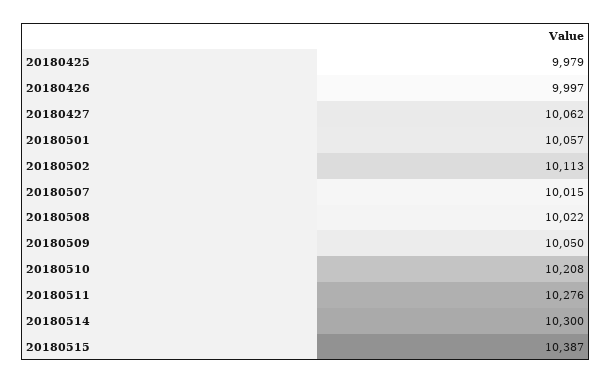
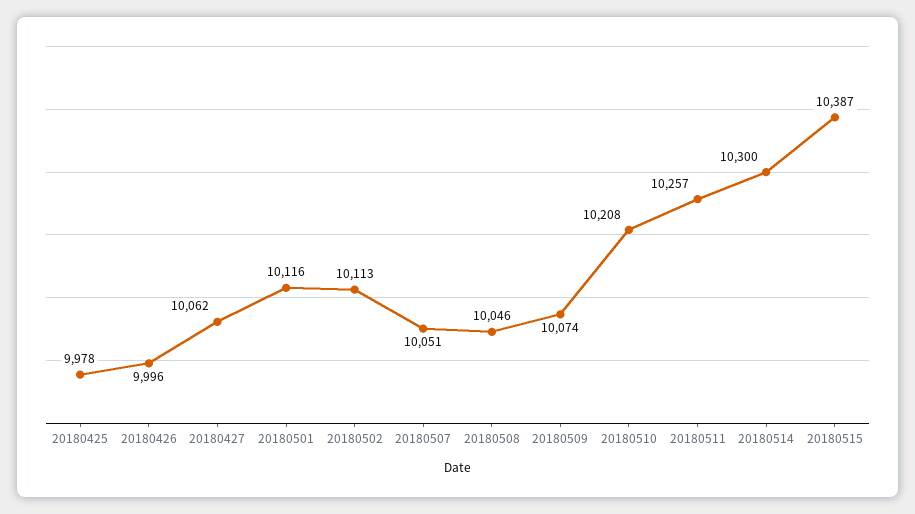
20180425: 9979 -> 9978
20180426: 9997 -> 9996
20180501: 10057 -> 10116
20180507: 10015 -> 10051
20180508: 10022 -> 10046
20180509: 10050 -> 10074
20180511: 10276 -> 10257

